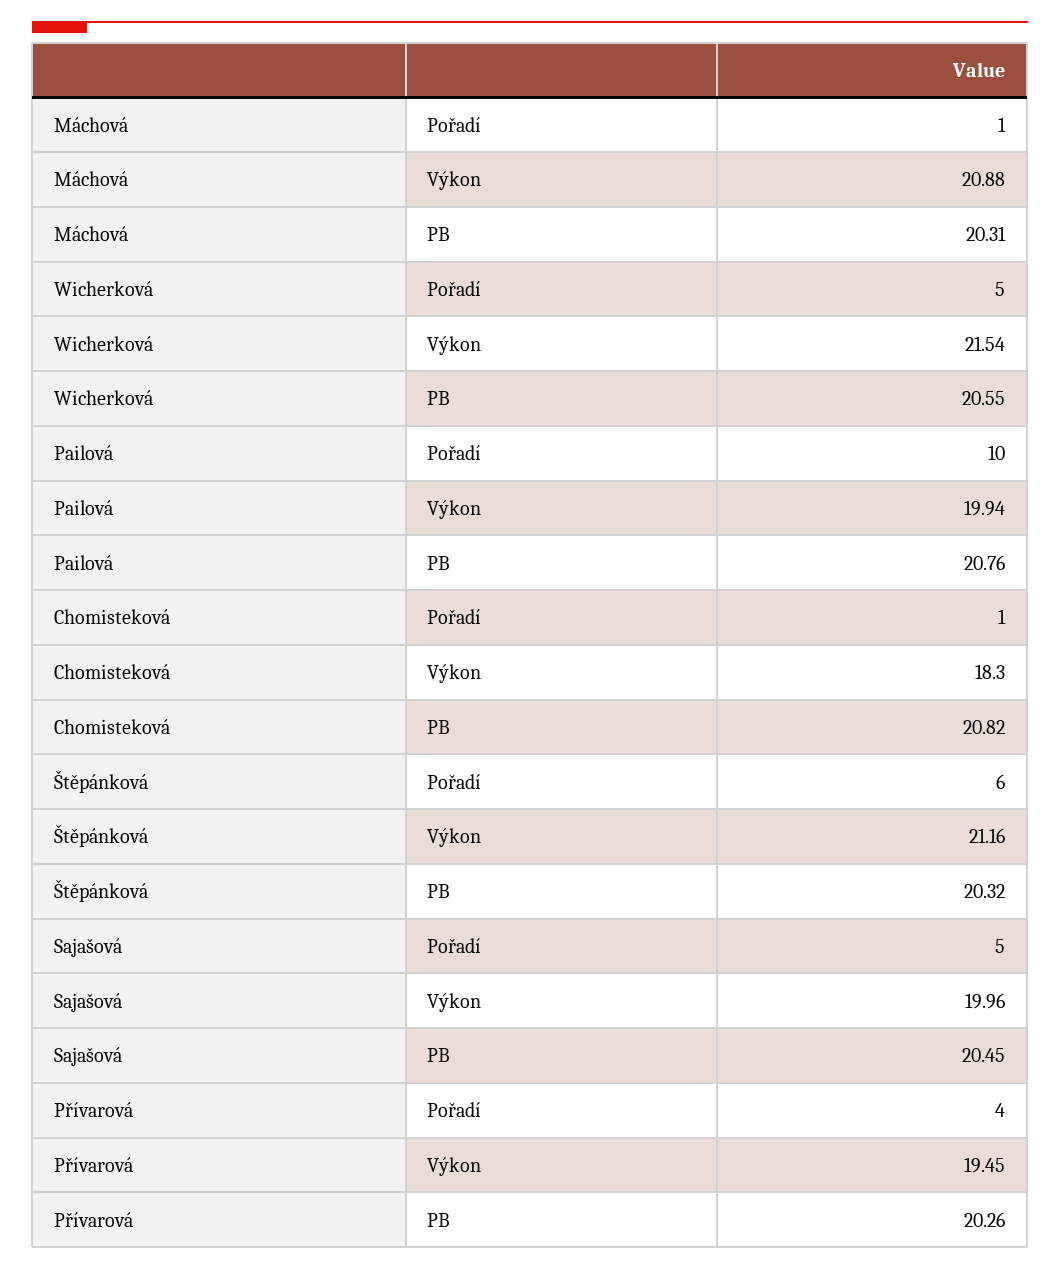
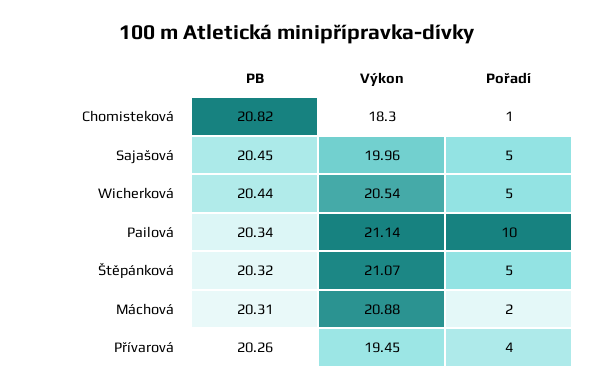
Máchová, Pořadí: 1 -> 2
Wicherková, Výkon: 21.54 -> 20.54
Wicherková, PB: 20.55 -> 20.44
Pailová, Výkon: 19.94 -> 21.14
Pailová, PB: 20.76 -> 20.34
Štěpánková, Pořadí: 6 -> 5
Štěpánková, Výkon: 21.16 -> 21.07

